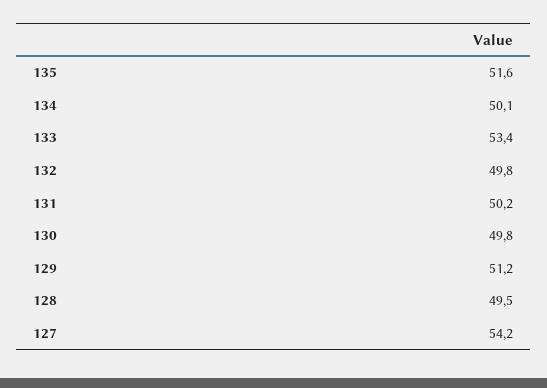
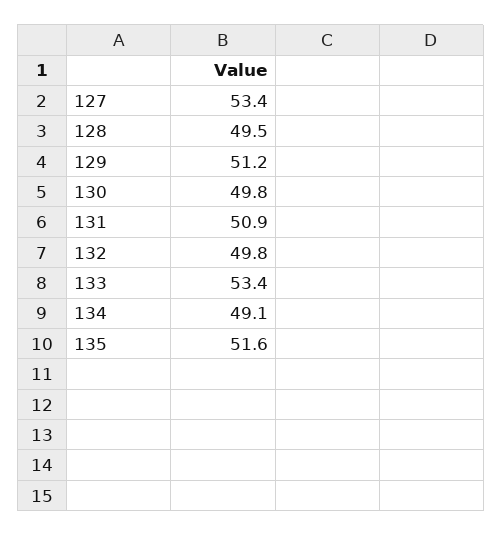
134: 50.1 -> 49.1
131: 50.2 -> 50.9
127: 54.2 -> 53.4

